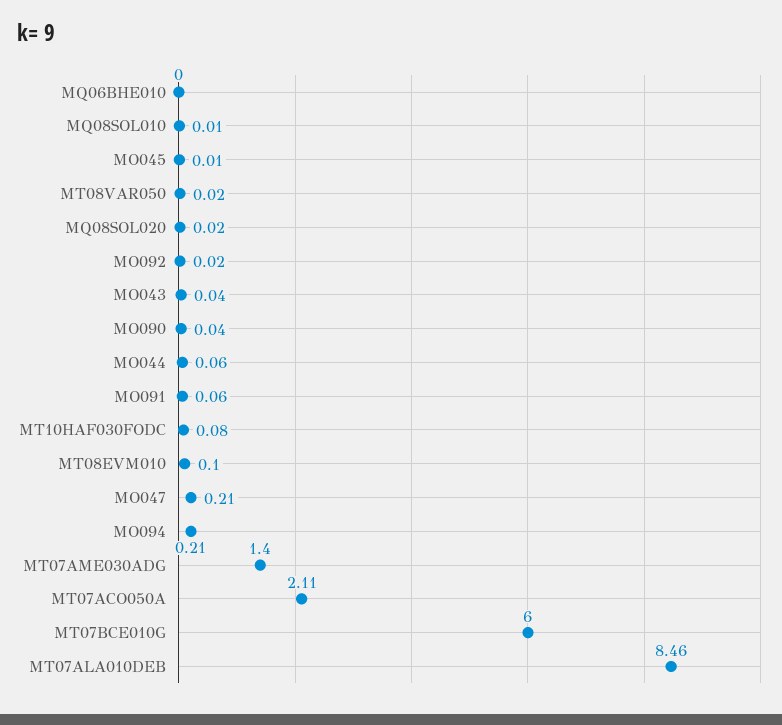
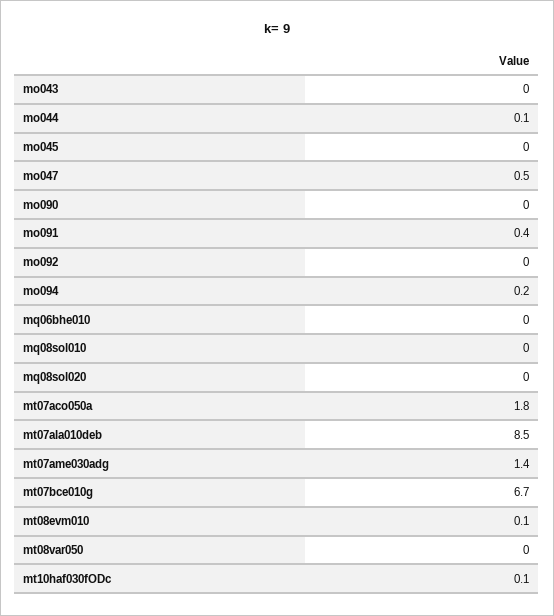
MO091: 0.06 -> 0.4
MO047: 0.21 -> 0.5
MT07ACO050A: 2.11 -> 1.8
MT07BCE010G: 6 -> 6.7

